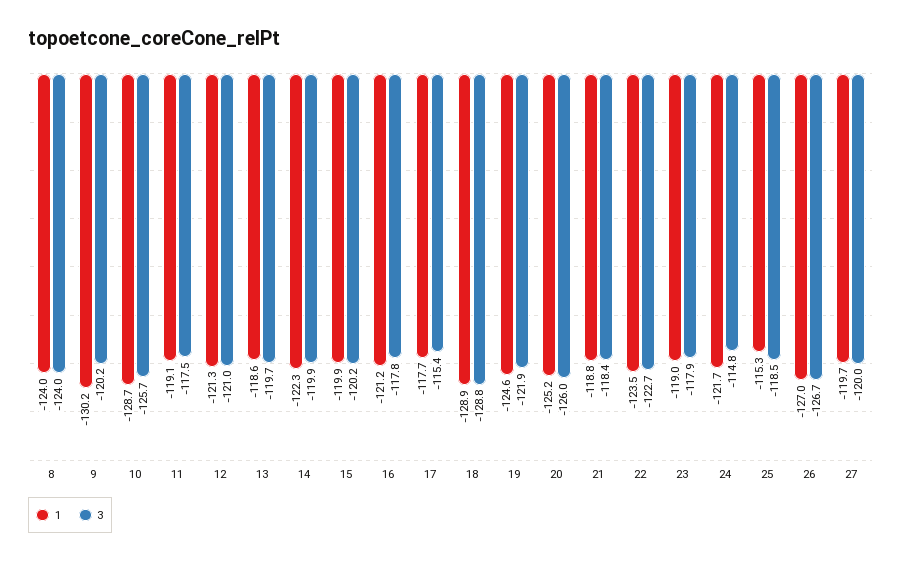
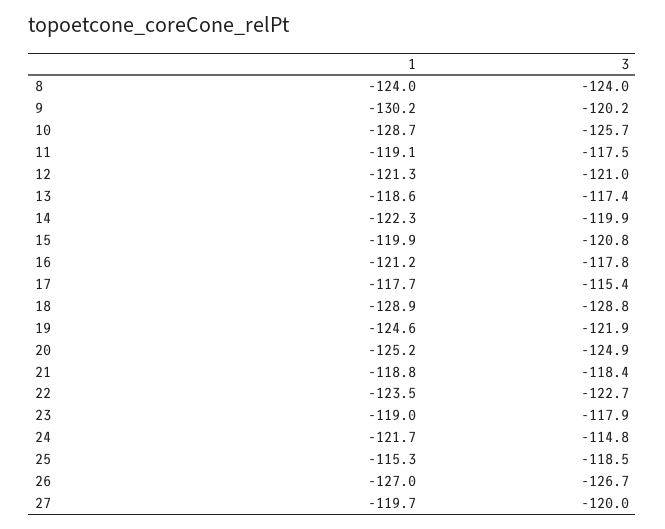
3, 13: -119.7 -> -117.4
3, 15: -120.2 -> -120.8
3, 20: -126 -> -124.9

